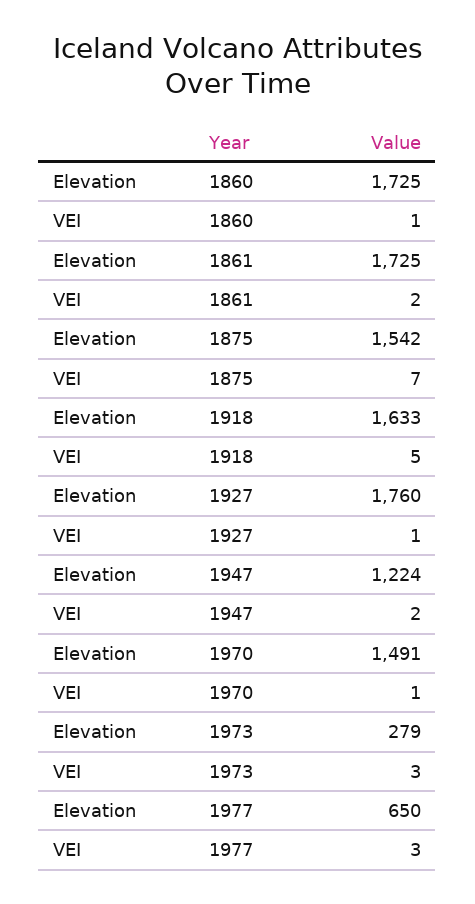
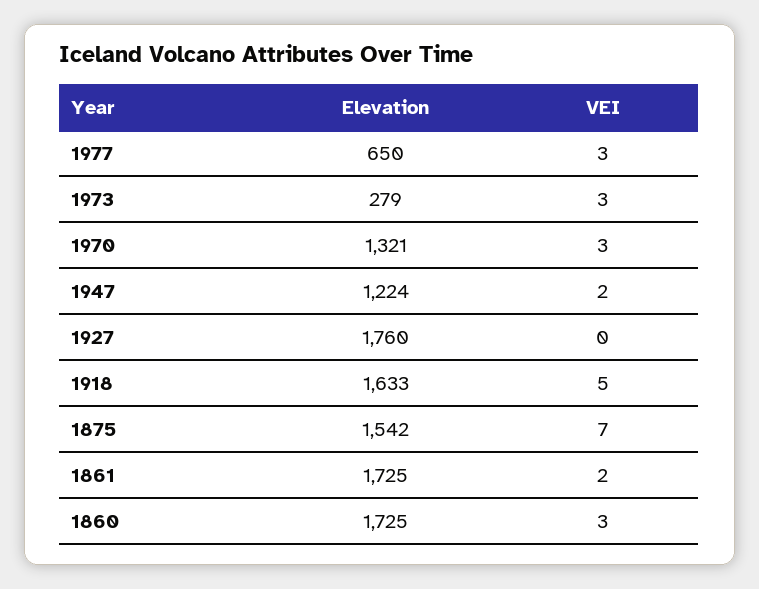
VEI, 1860: 1 -> 3
VEI, 1927: 1 -> 0
Elevation, 1970: 1491 -> 1321
VEI, 1970: 1 -> 3

